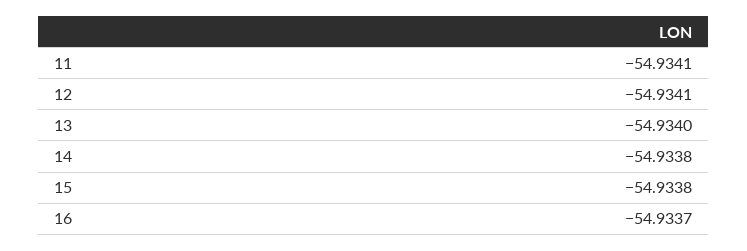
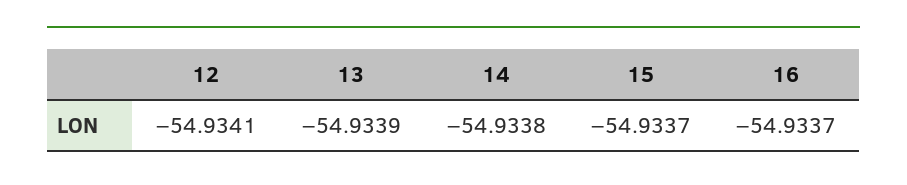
11: -54.9341 -> none
13: -54.934 -> -54.9339
15: -54.9338 -> -54.9337

